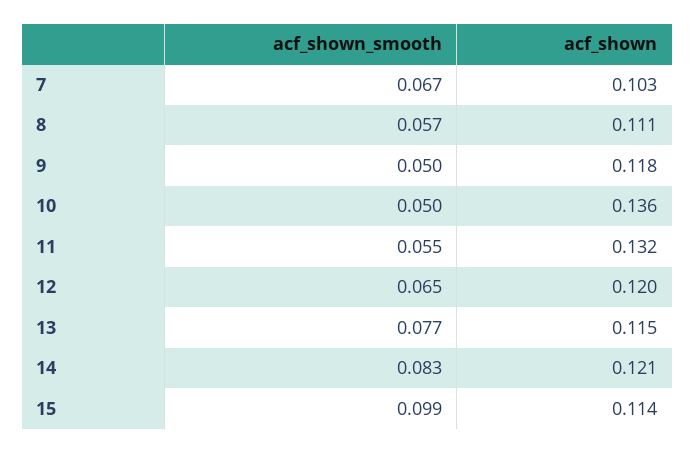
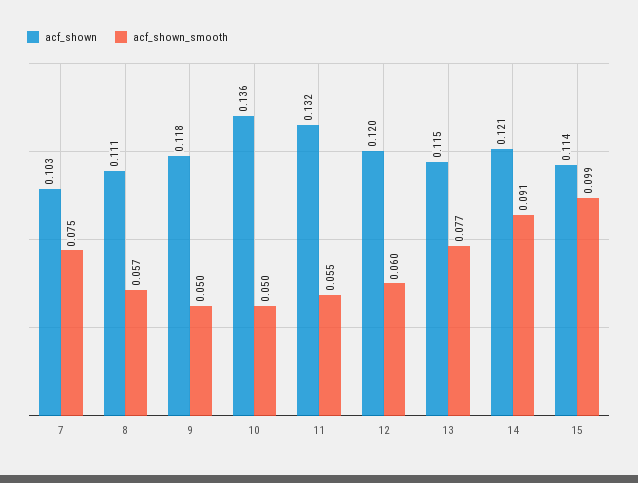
acf_shown_smooth, 7: 0.067 -> 0.075
acf_shown_smooth, 12: 0.065 -> 0.06
acf_shown_smooth, 14: 0.083 -> 0.091

